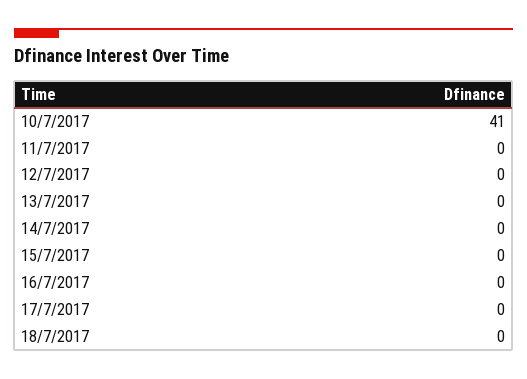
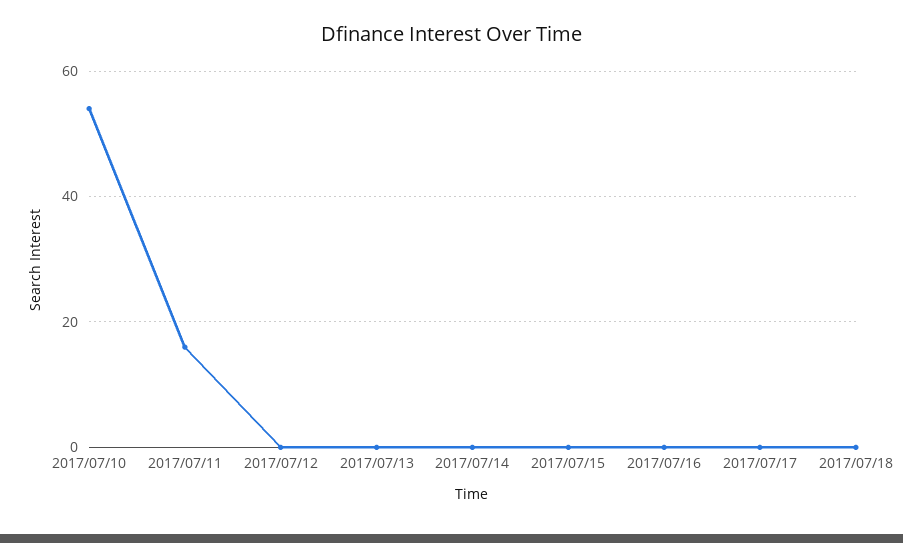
10/7/2017: 41 -> 55
11/7/2017: 0 -> 15

